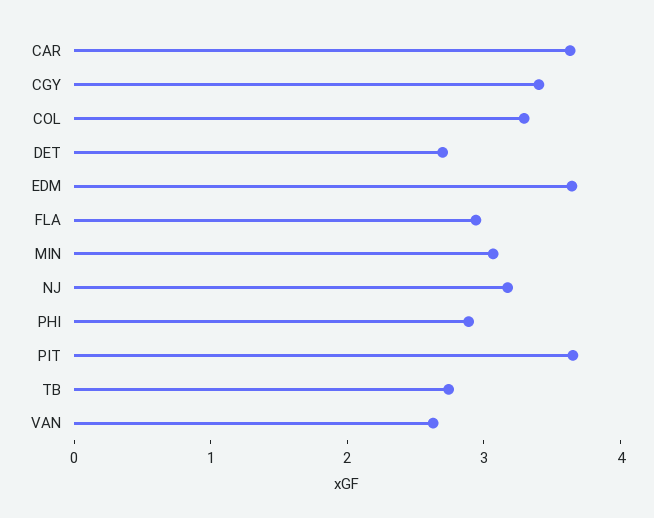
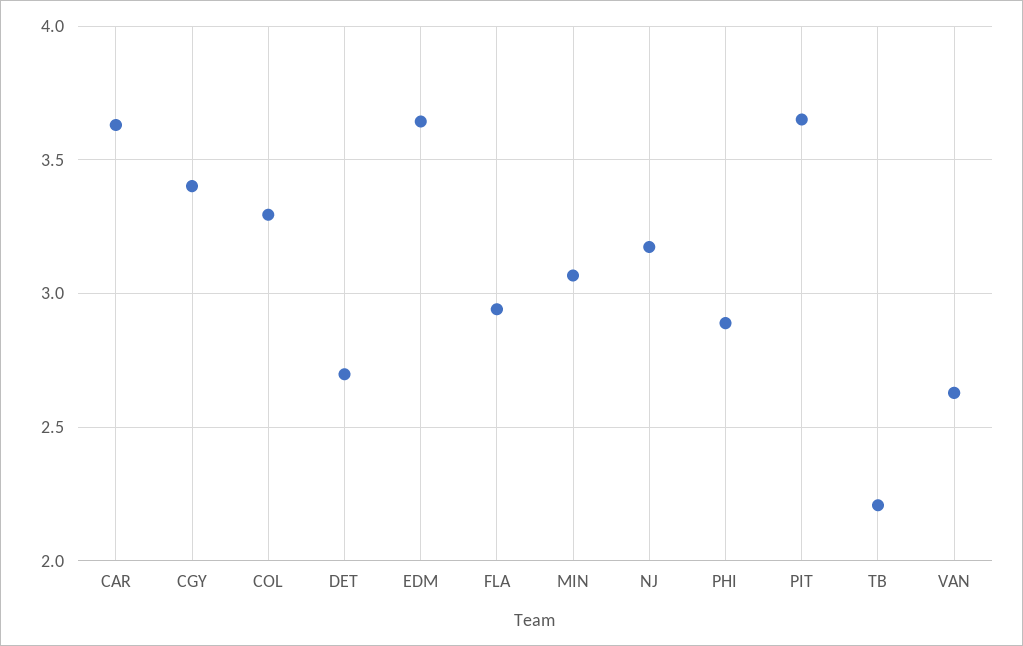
TB: 2.8 -> 2.2

